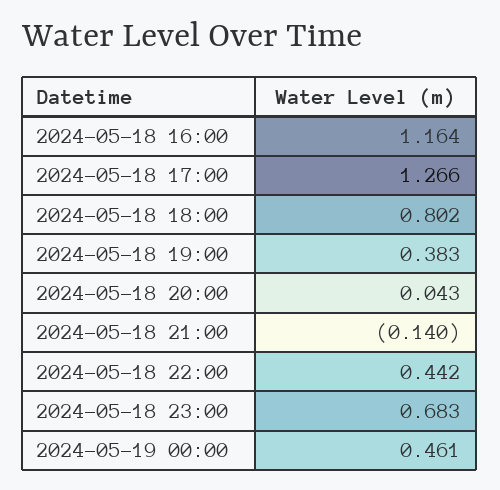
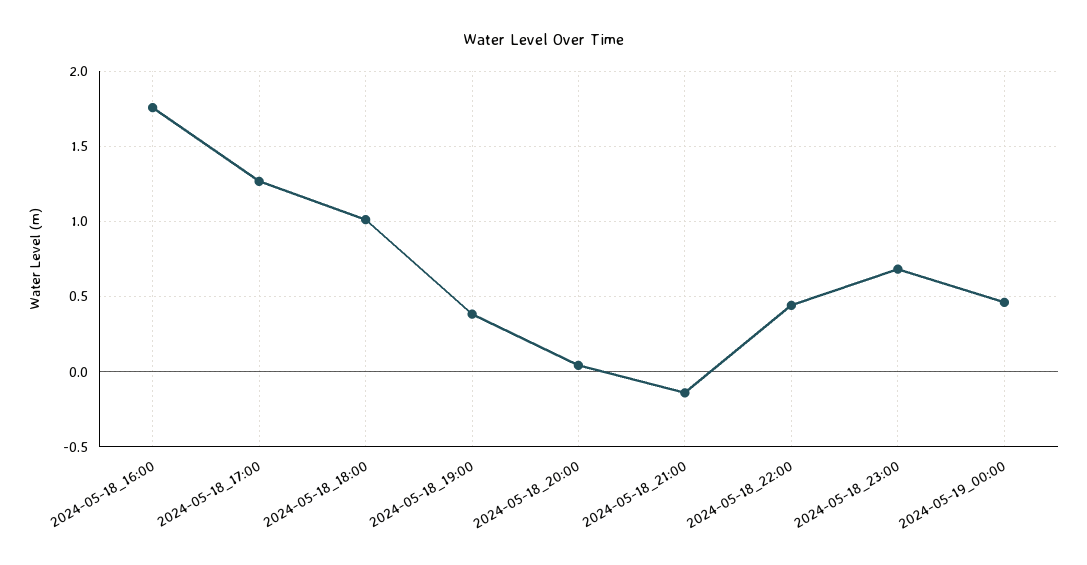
2024-05-18 16:00: 1.164 -> 1.75
2024-05-18 18:00: 0.802 -> 1

